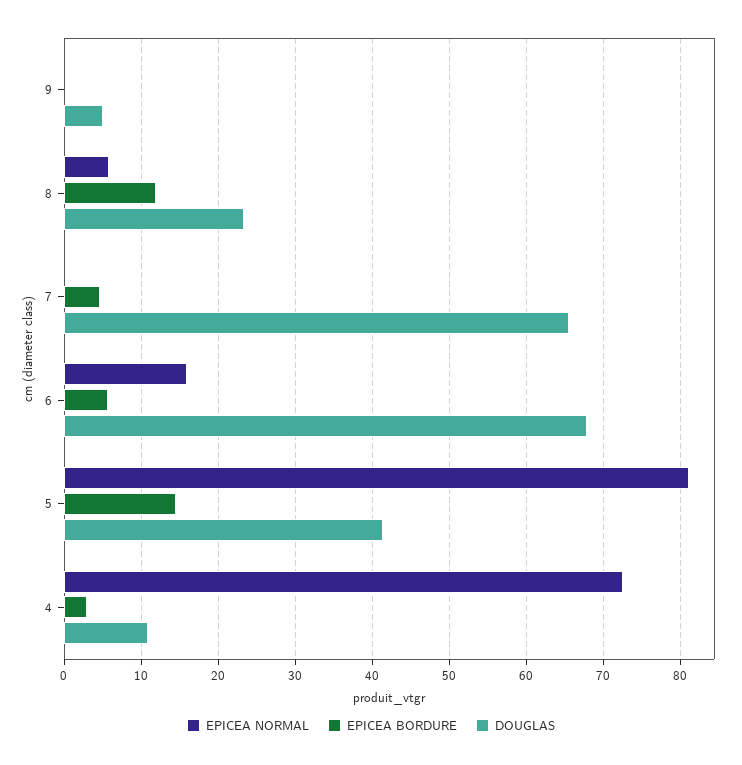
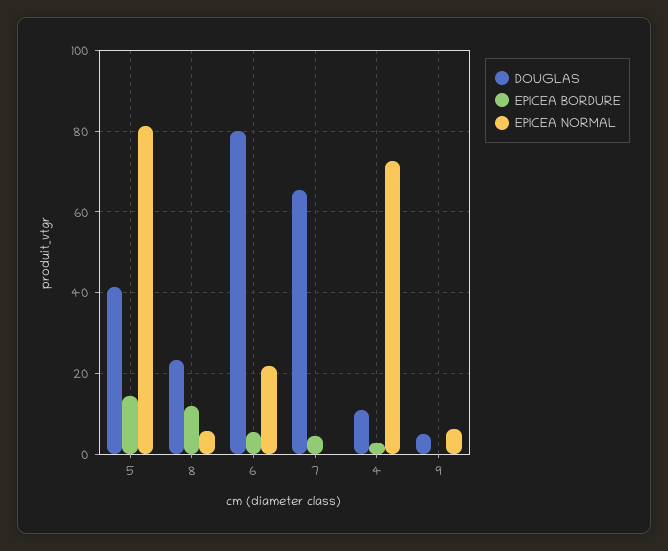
EPICEA NORMAL, 9: 0 -> 6
EPICEA NORMAL, 6: 16 -> 22
DOUGLAS, 6: 68 -> 80

